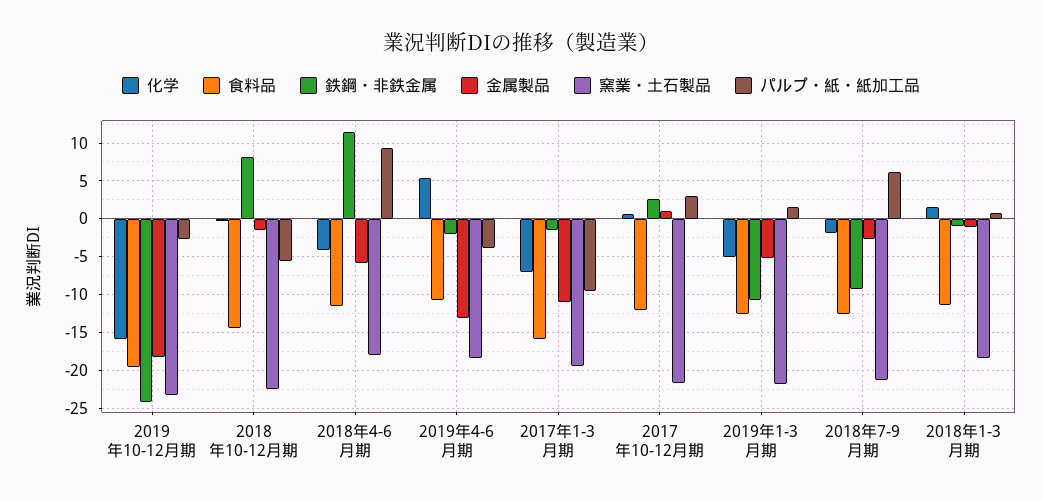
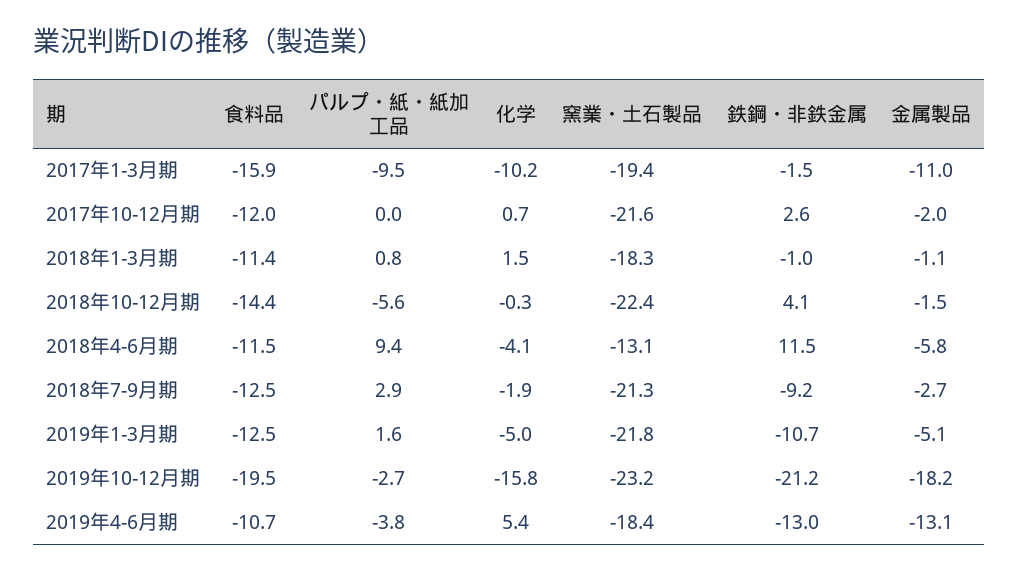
鉄鋼・非鉄金属, 2019年10-12月期: -24 -> -21.2
鉄鋼・非鉄金属, 2018年10-12月期: 8 -> 4.1
窯業・土石製品, 2018年4-6月期: -18 -> -13.1
鉄鋼・非鉄金属, 2019年4-6月期: -2 -> -13
化学, 2017年1-3月期: -7 -> -10.2
金属製品, 2017年10-12月期: 1 -> -2
パルプ・紙・紙加工品, 2017年10-12月期: 3 -> 0
パルプ・紙・紙加工品, 2018年7-9月期: 6 -> 2.9

